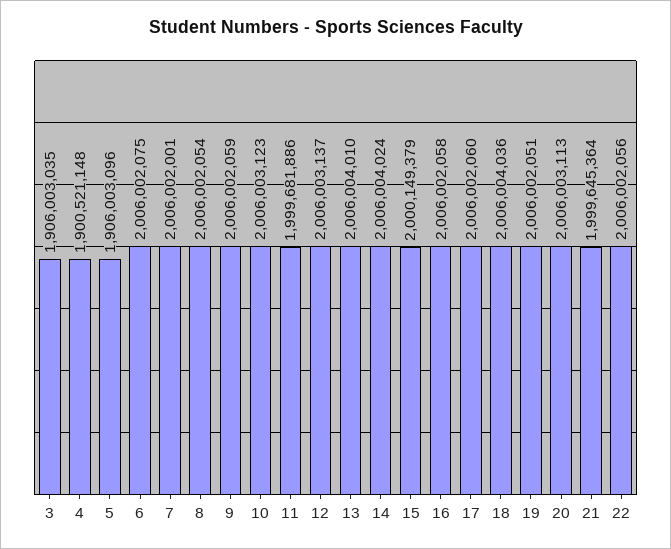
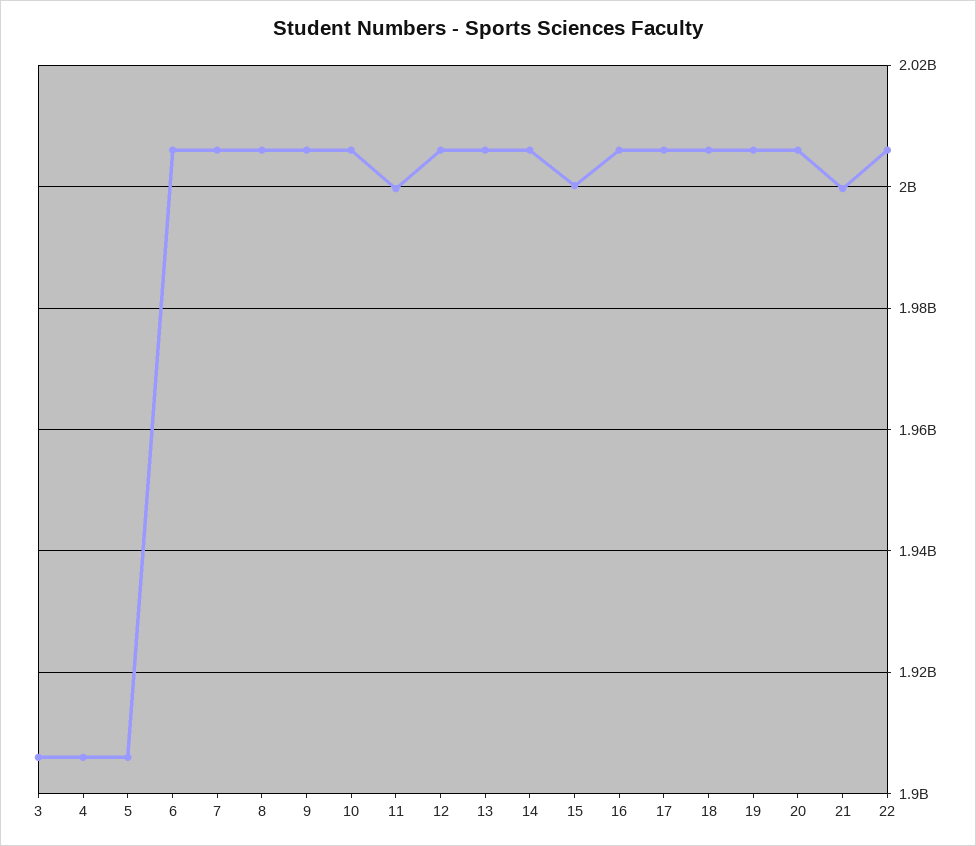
4: 1900521148 -> 1906000000

